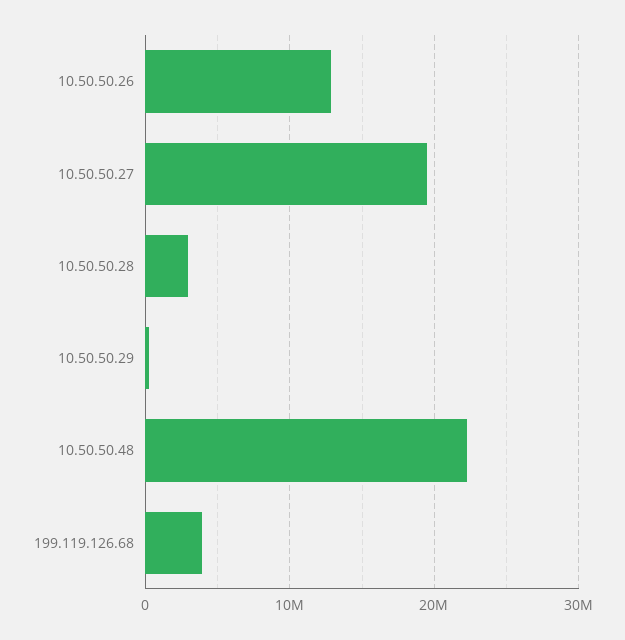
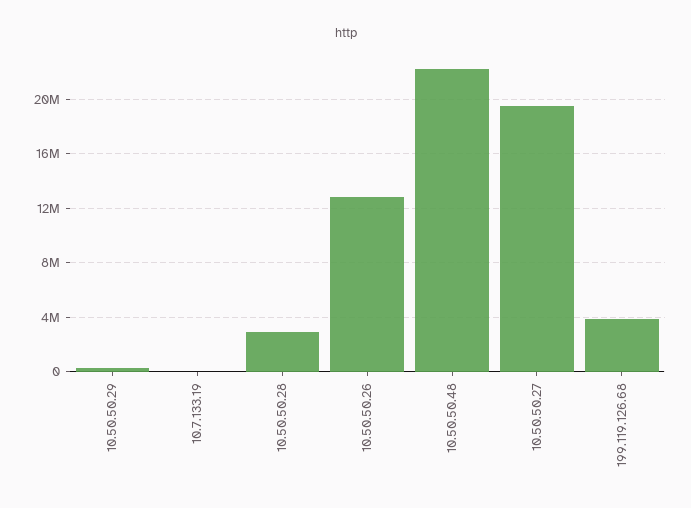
10.7.133.19: none -> 0

